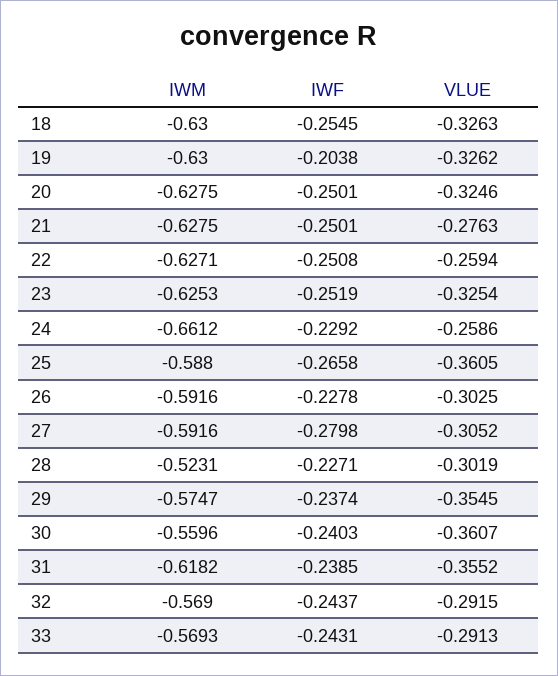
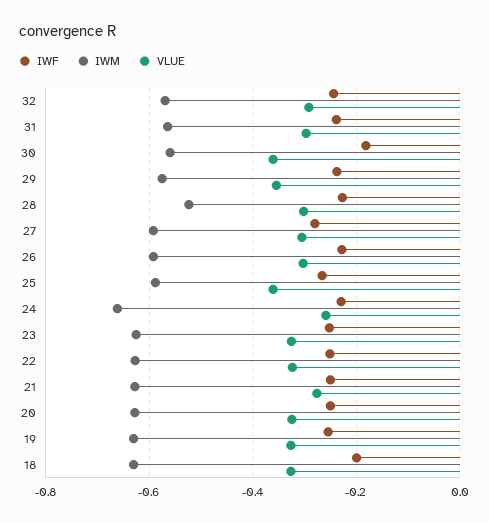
IWF, 18: -0.2545 -> -0.2
IWF, 19: -0.2038 -> -0.26
VLUE, 22: -0.2594 -> -0.32
IWF, 30: -0.2403 -> -0.18
IWM, 31: -0.6182 -> -0.56
VLUE, 31: -0.3552 -> -0.3
IWM, 33: -0.5693 -> none
IWF, 33: -0.2431 -> none
VLUE, 33: -0.2913 -> none

